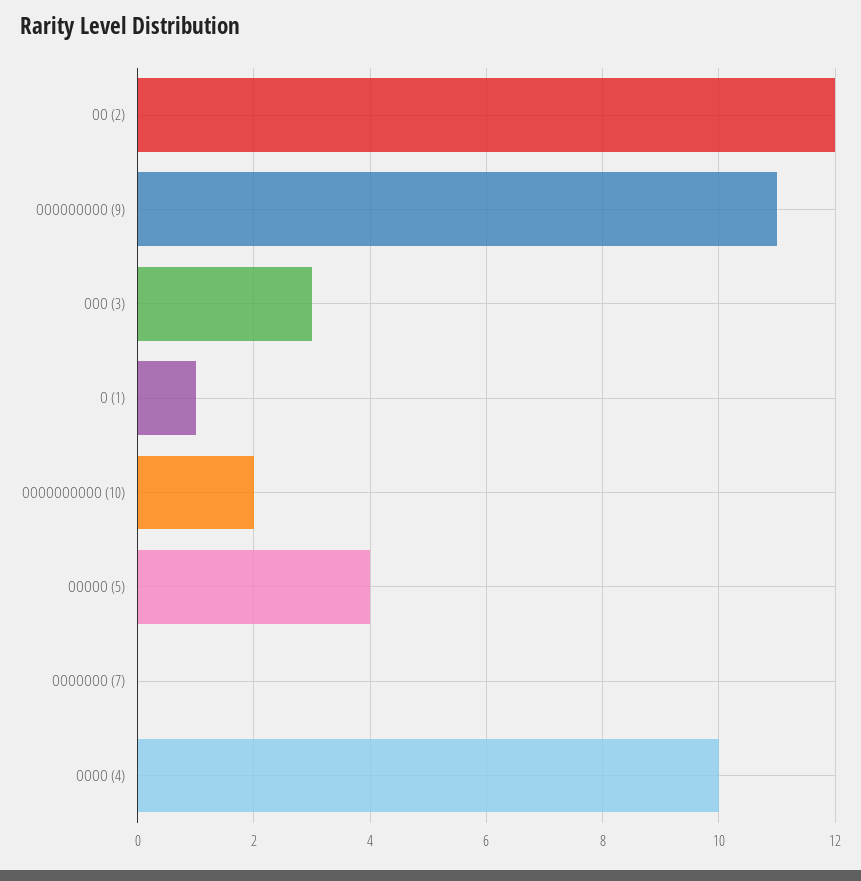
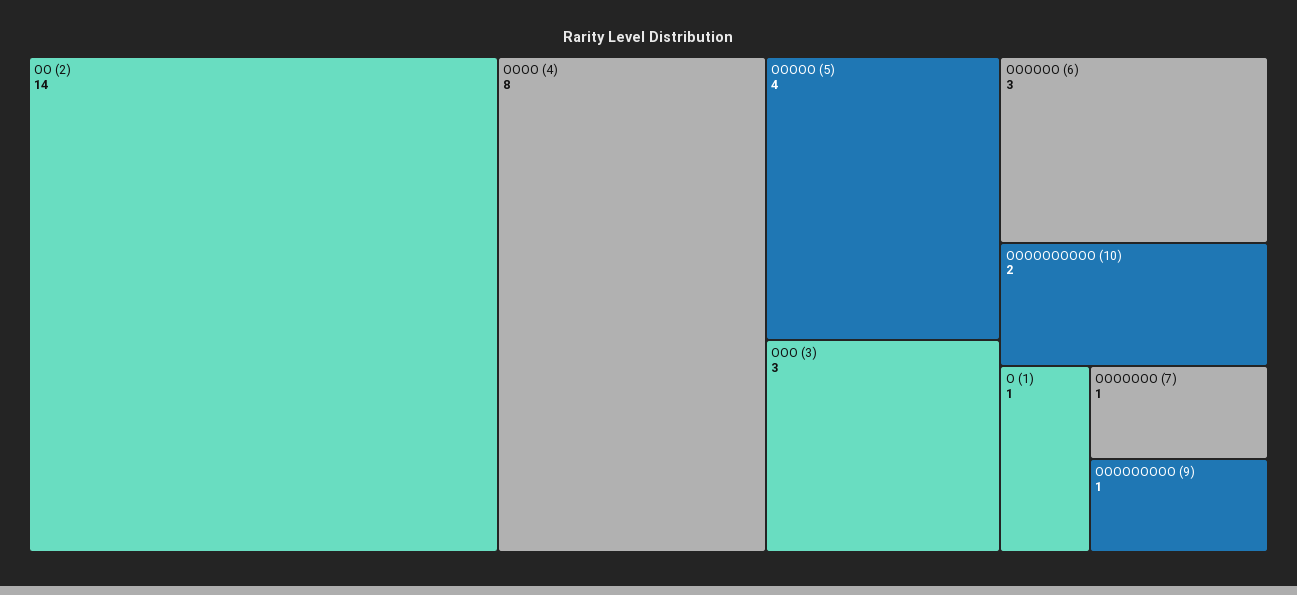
OO (2): 12 -> 14
OOOOOOOOO (9): 11 -> 1
OOOOOOO (7): 0 -> 1
OOOO (4): 10 -> 8
OOOOOO (6): none -> 3

